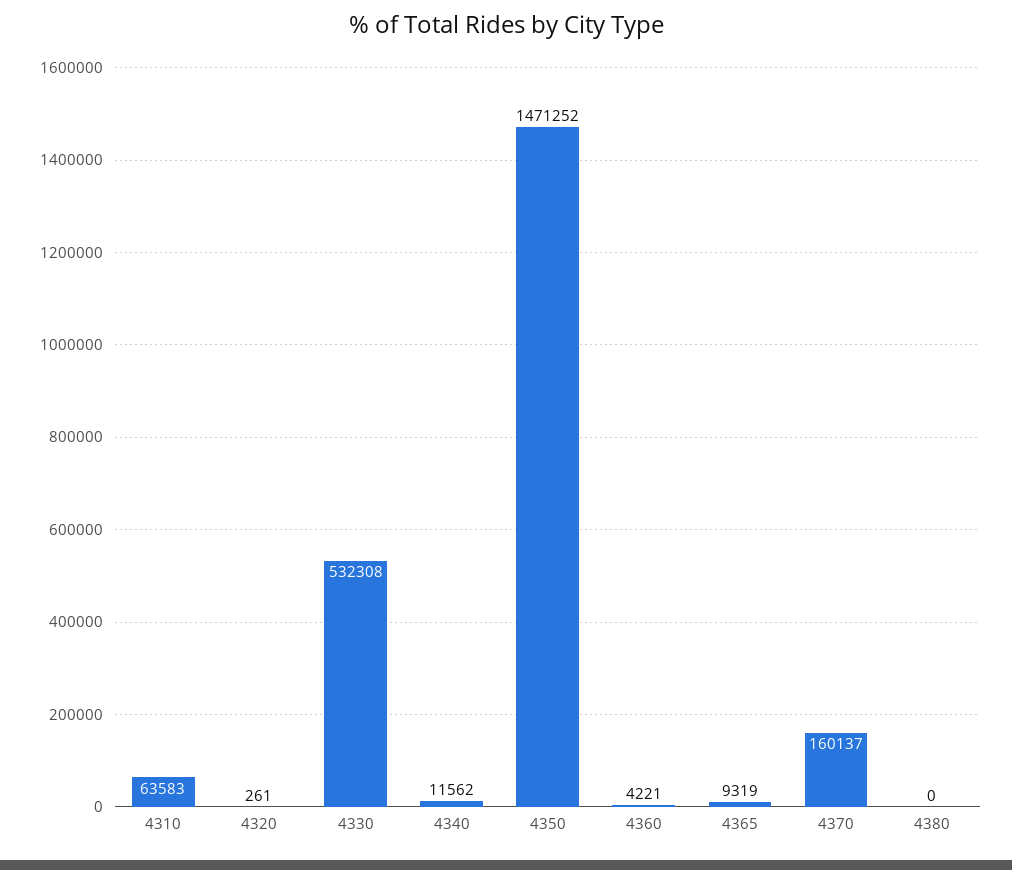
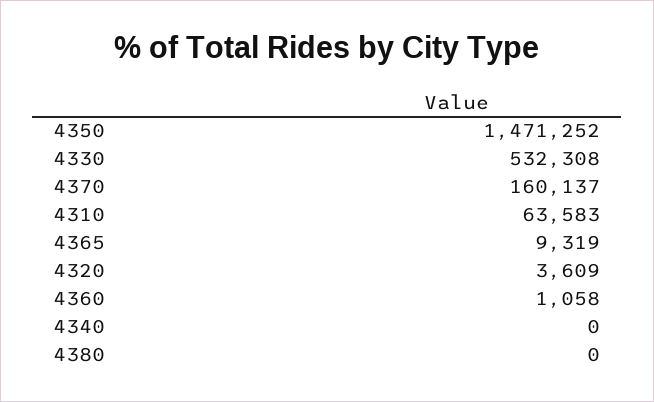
4320: 261 -> 3609
4340: 11562 -> 0
4360: 4221 -> 1058

